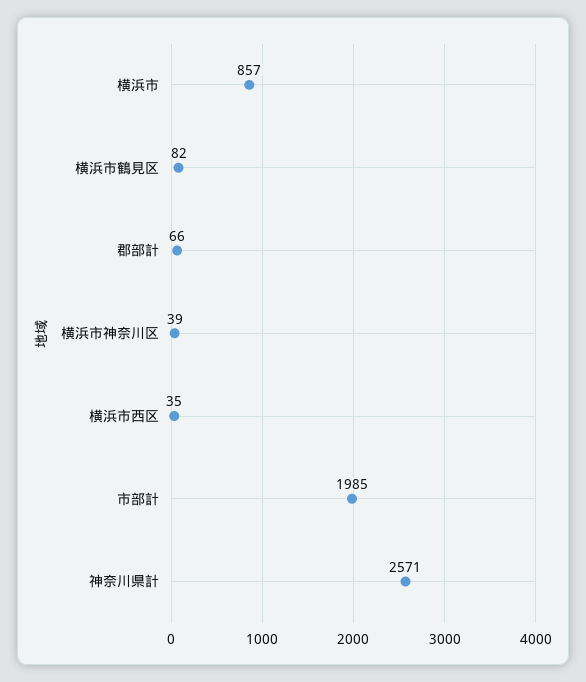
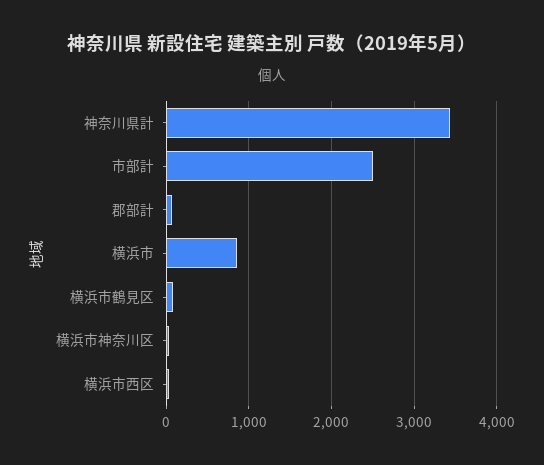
市部計: 1985 -> 2500
神奈川県計: 2571 -> 3400

